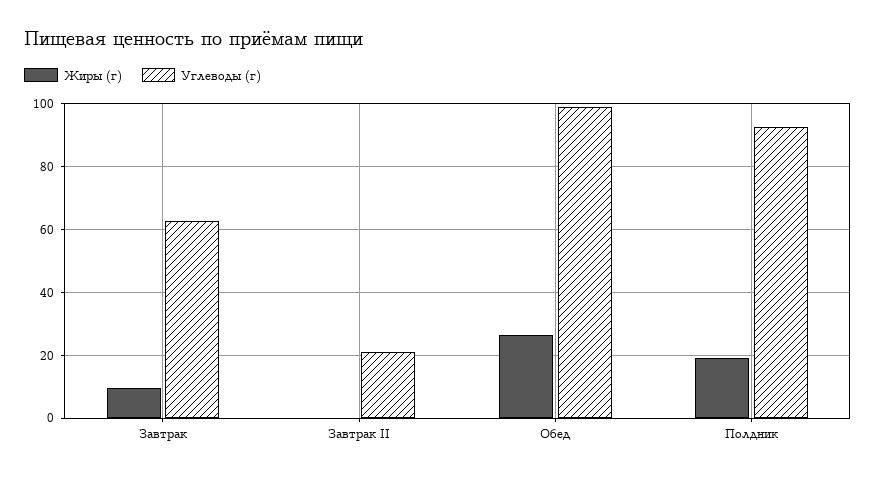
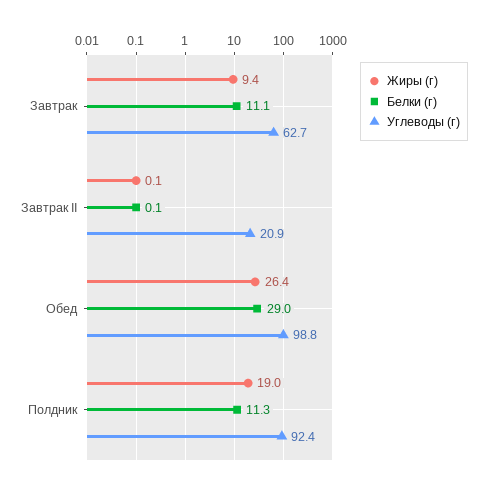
Белки (г), Завтрак: none -> 11.1
Белки (г), Завтрак II: none -> 0.1
Белки (г), Обед: none -> 29
Белки (г), Полдник: none -> 11.3

